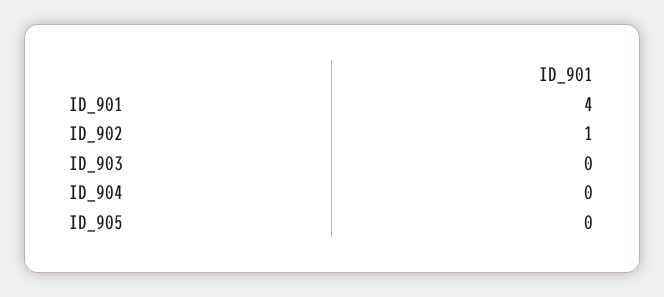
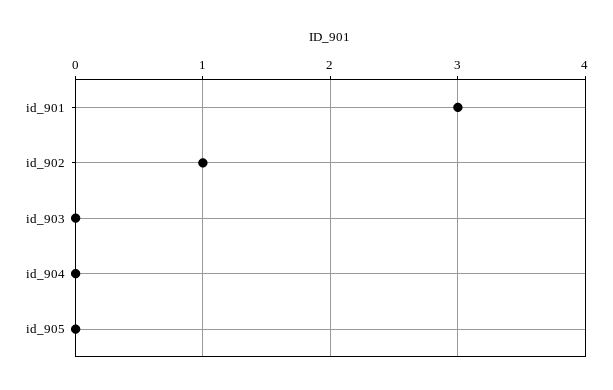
ID_901: 4 -> 3

